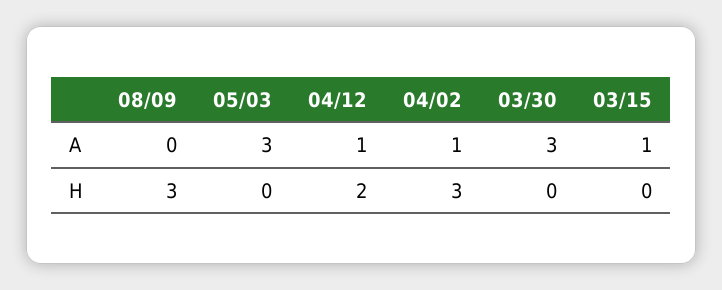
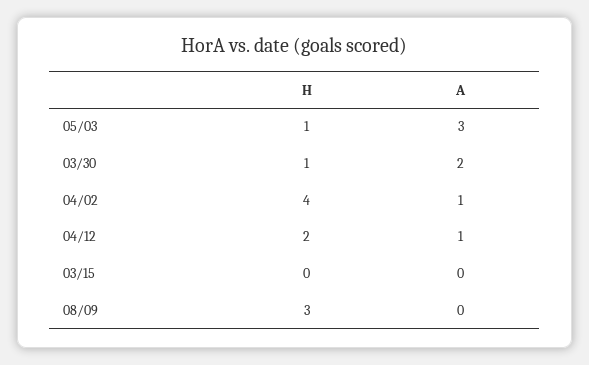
03/30, A: 3 -> 2
03/15, A: 1 -> 0
05/03, H: 0 -> 1
04/02, H: 3 -> 4
03/30, H: 0 -> 1

